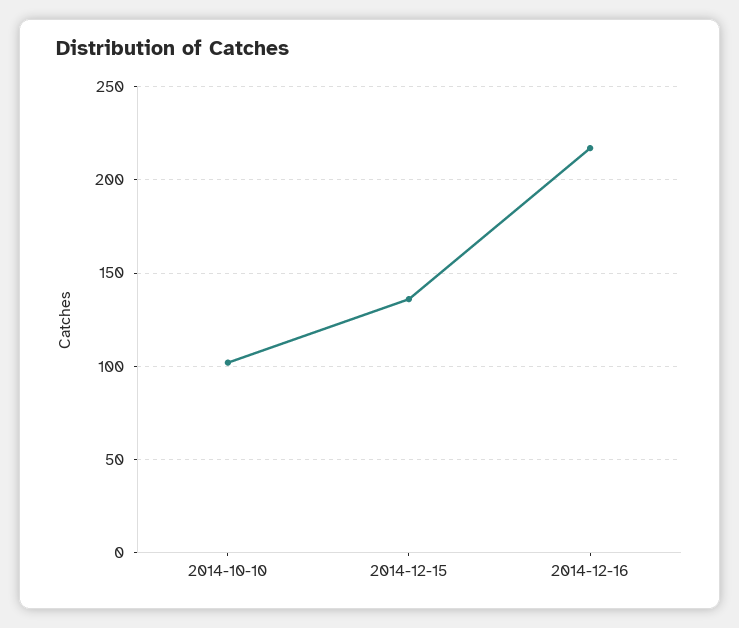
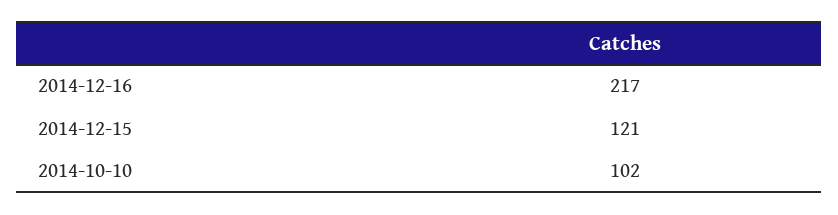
2014-12-15: 135 -> 121

